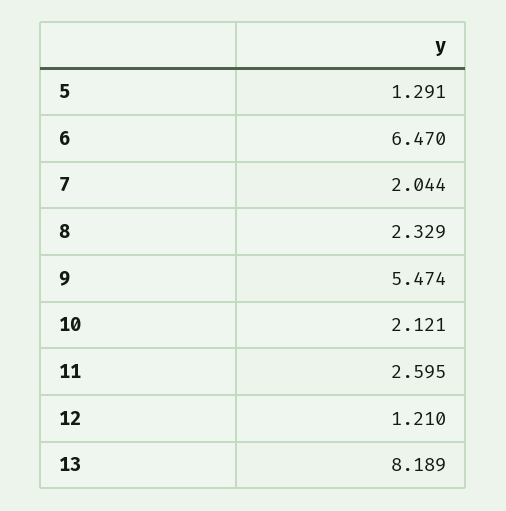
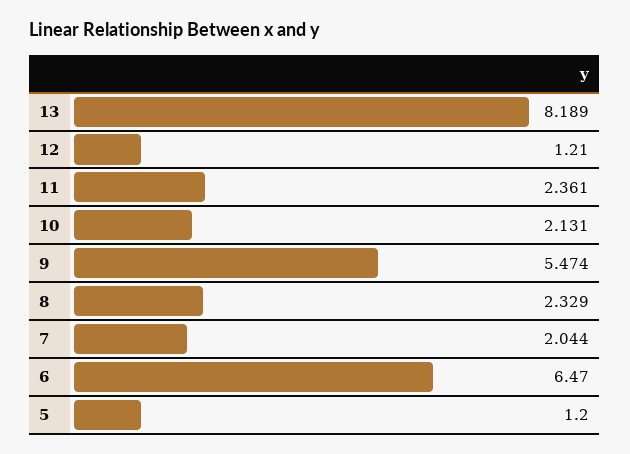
5: 1.291 -> 1.2
10: 2.121 -> 2.131
11: 2.595 -> 2.361

